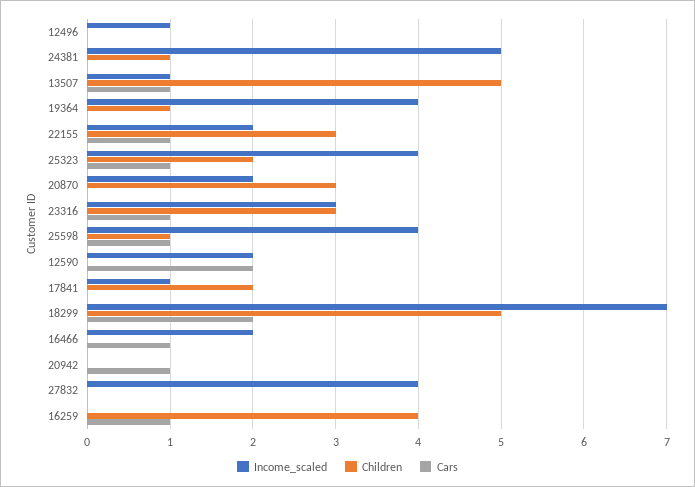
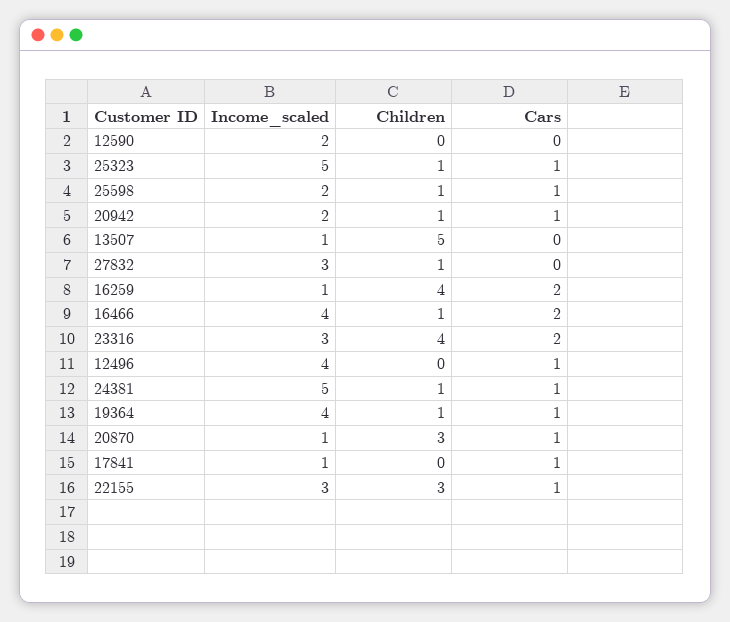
Income_scaled, 12496: 1 -> 4
Cars, 12496: 0 -> 1
Cars, 24381: 0 -> 1
Cars, 13507: 1 -> 0
Cars, 19364: 0 -> 1
Income_scaled, 22155: 2 -> 3
Income_scaled, 25323: 4 -> 5
Children, 25323: 2 -> 1
Income_scaled, 20870: 2 -> 1
Cars, 20870: 0 -> 1
Children, 23316: 3 -> 4
Cars, 23316: 1 -> 2
Income_scaled, 25598: 4 -> 2
Cars, 12590: 2 -> 0
Children, 17841: 2 -> 0
Cars, 17841: 0 -> 1
Income_scaled, 18299: 7 -> none
Children, 18299: 5 -> none
Cars, 18299: 2 -> none
Income_scaled, 16466: 2 -> 4
Children, 16466: 0 -> 1
Cars, 16466: 1 -> 2
Income_scaled, 20942: 0 -> 2
Children, 20942: 0 -> 1
Income_scaled, 27832: 4 -> 3
Children, 27832: 0 -> 1
Income_scaled, 16259: 0 -> 1
Cars, 16259: 1 -> 2

